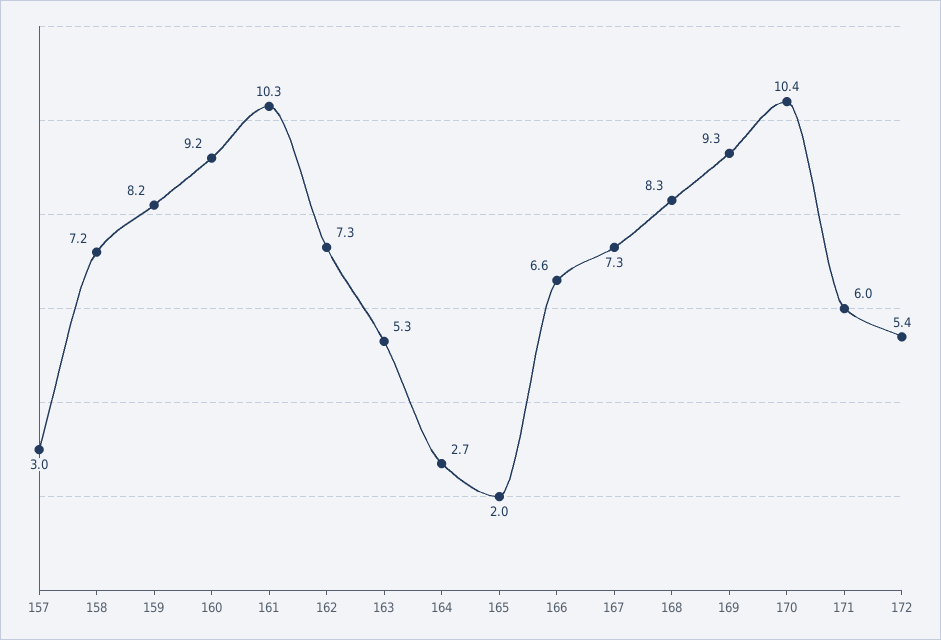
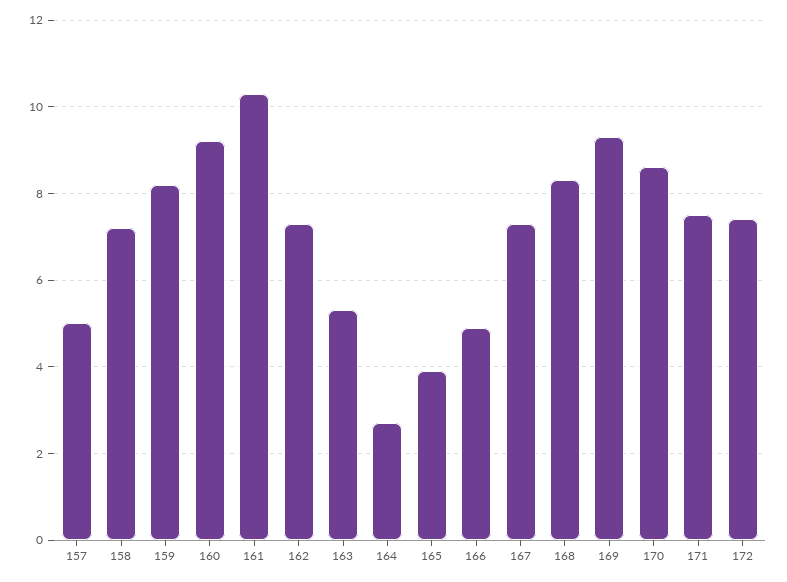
157: 3 -> 5
165: 2 -> 4
166: 6.6 -> 5
170: 10.4 -> 8.5
171: 6 -> 7.5
172: 5.4 -> 7.5

